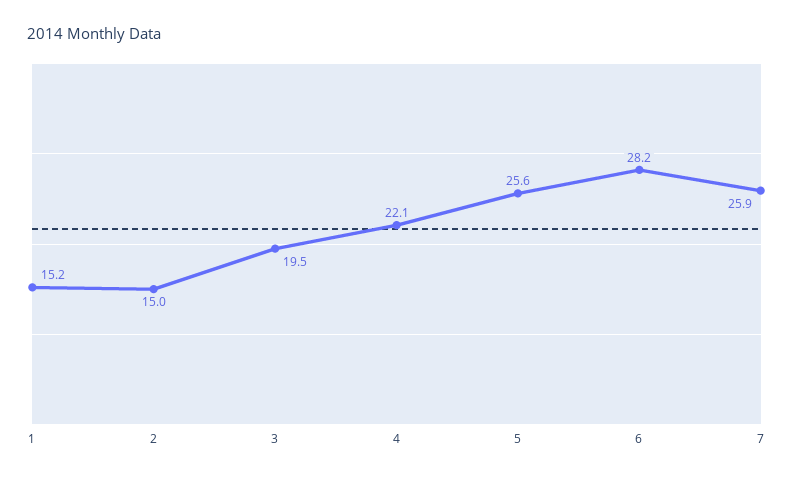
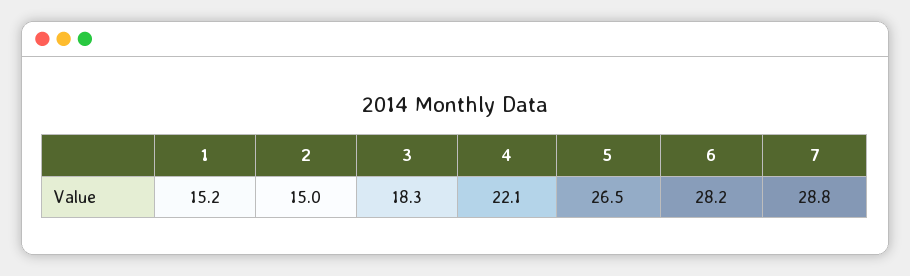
3: 19.5 -> 18.3
5: 25.6 -> 26.5
7: 25.9 -> 28.8

